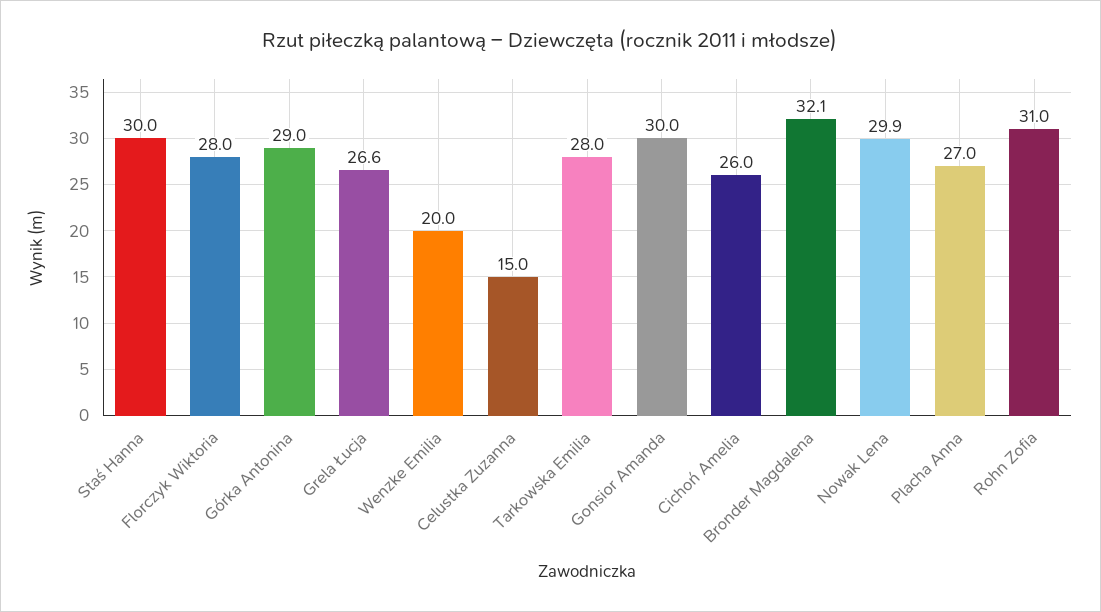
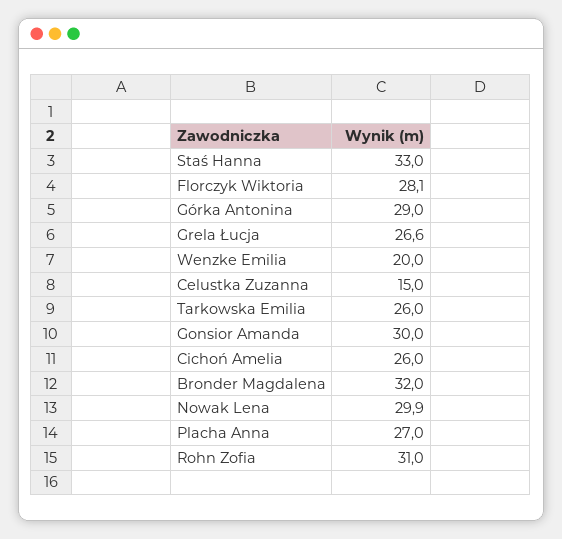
Staś Hanna: 30 -> 33
Florczyk Wiktoria: 28 -> 28.1
Tarkowska Emilia: 28 -> 26
Bronder Magdalena: 32.1 -> 32

